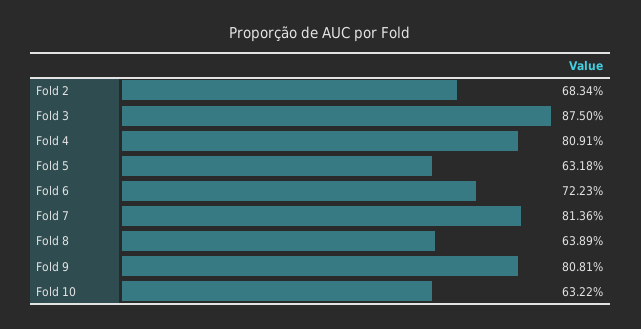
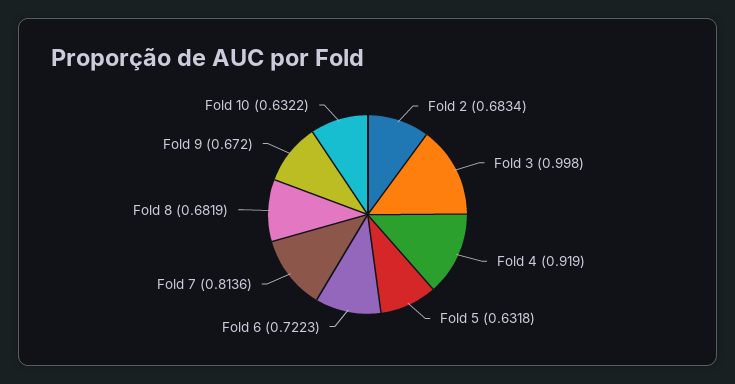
Fold 3: 0.875 -> 0.998
Fold 4: 0.8091 -> 0.919
Fold 8: 0.6389 -> 0.6819
Fold 9: 0.8081 -> 0.672

